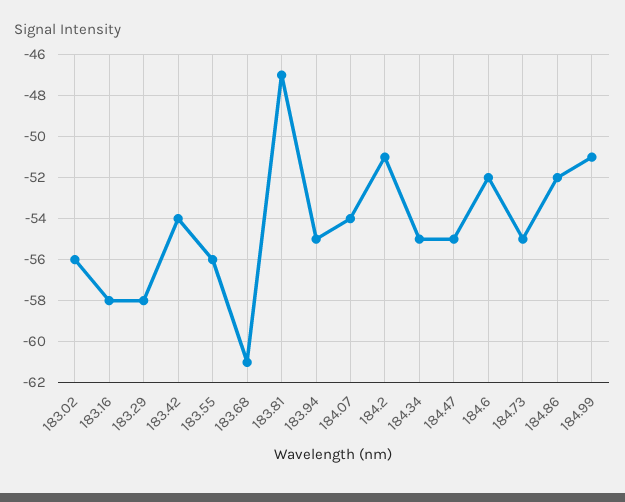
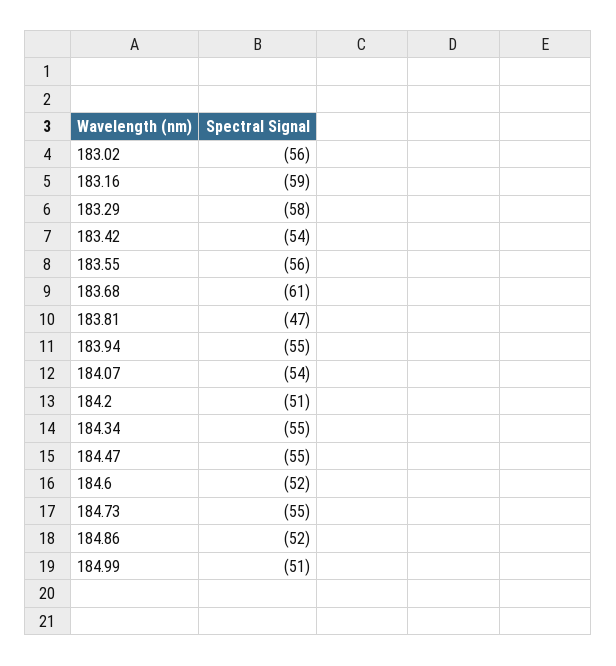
183.16: -58 -> -59

